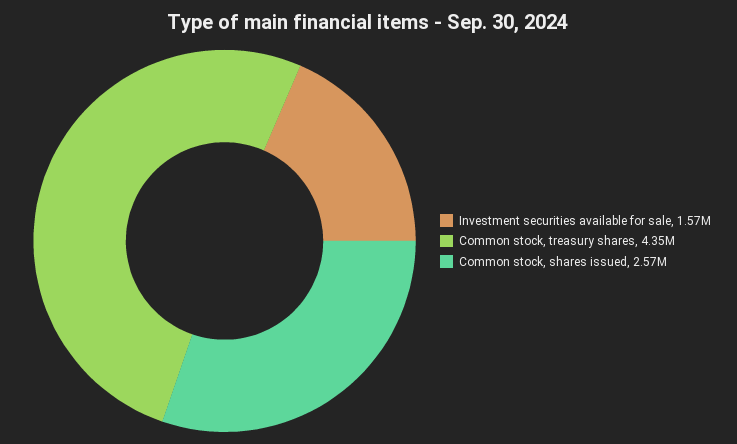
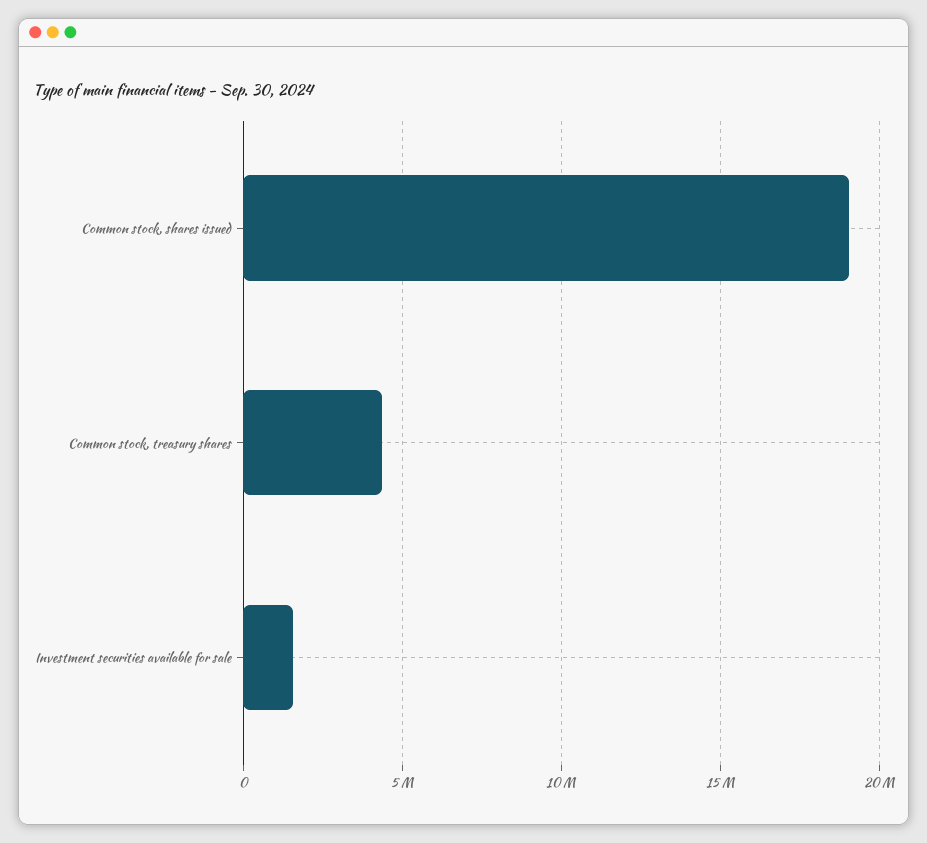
Common stock, shares issued: 2570000 -> 19000000

